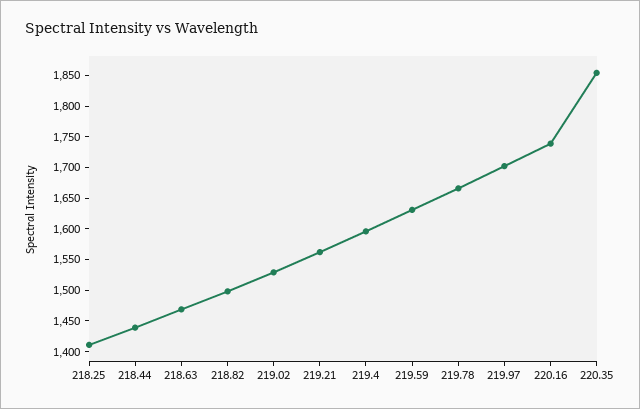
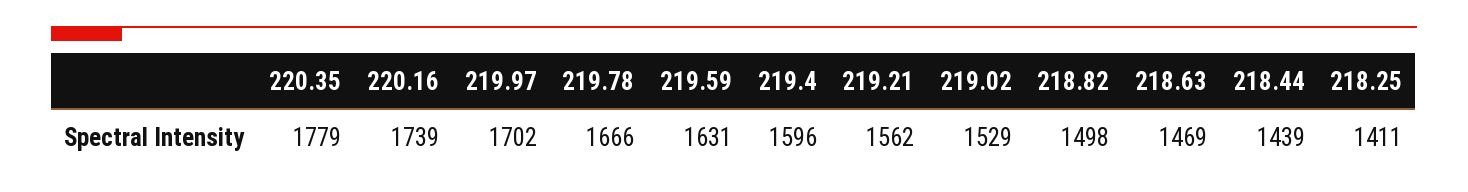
220.35: 1850 -> 1779

